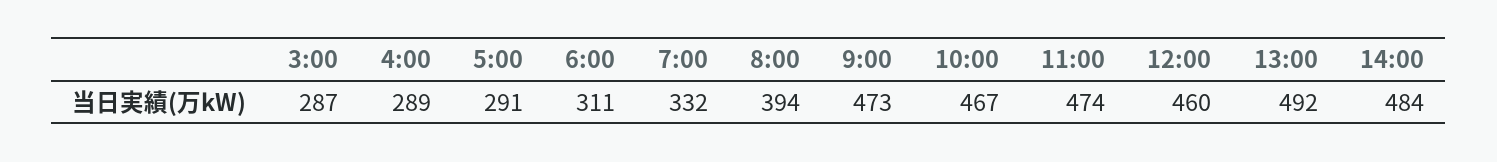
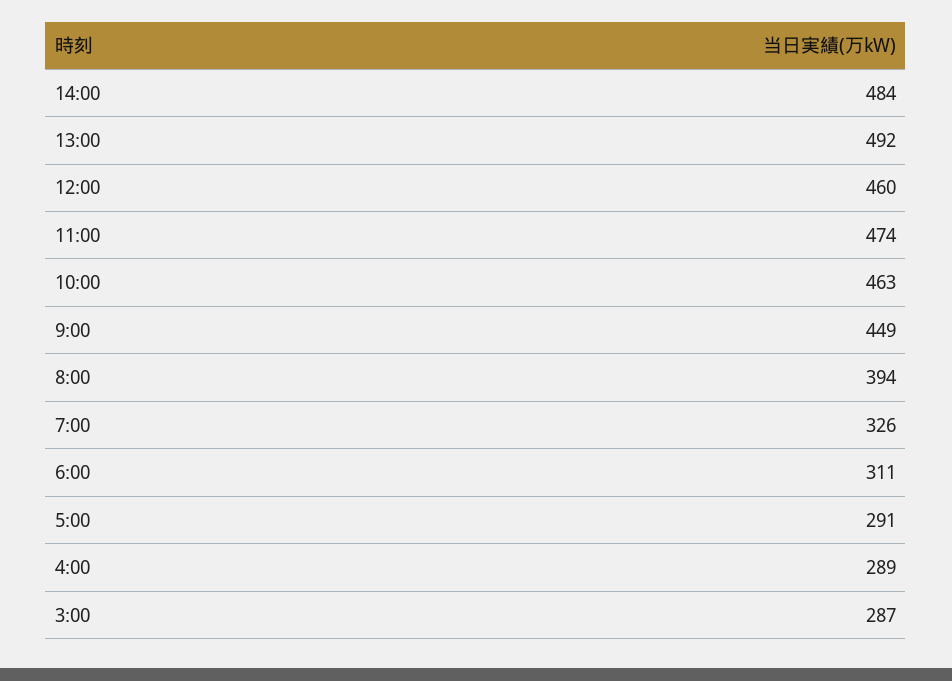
7:00: 332 -> 326
9:00: 473 -> 449
10:00: 467 -> 463

